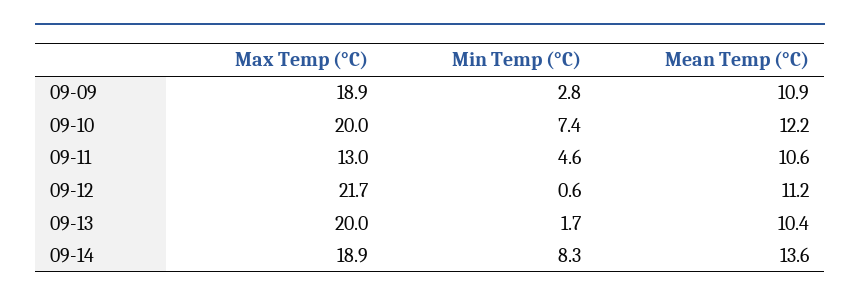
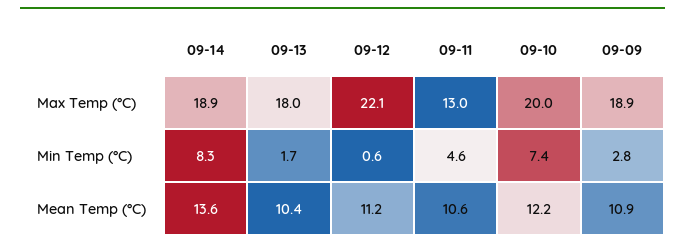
Max Temp (°C), 09-12: 21.7 -> 22.1
Max Temp (°C), 09-13: 20 -> 18

